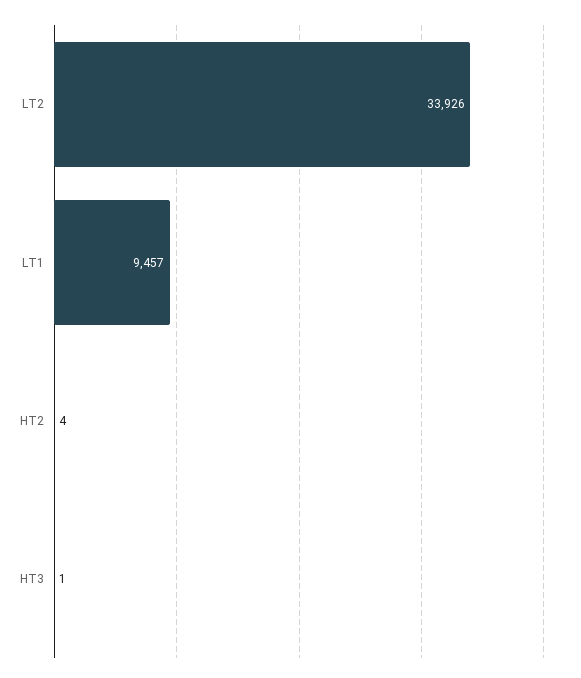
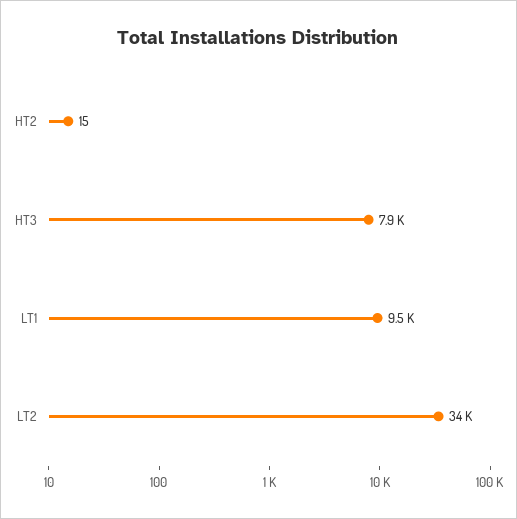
HT2: 4 -> 15
HT3: 1 -> 7900

